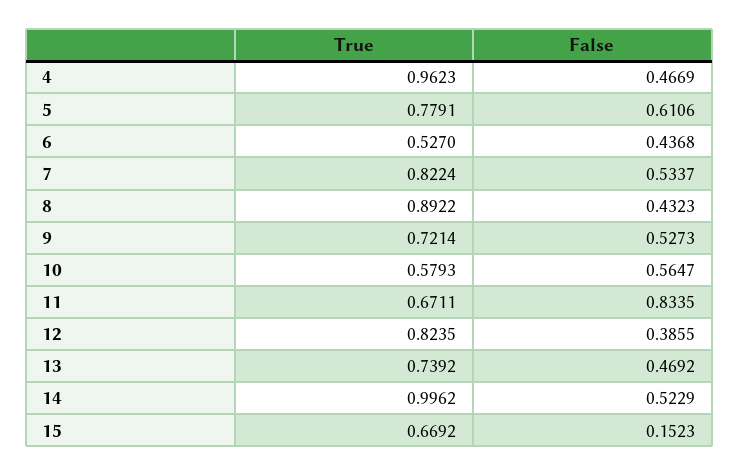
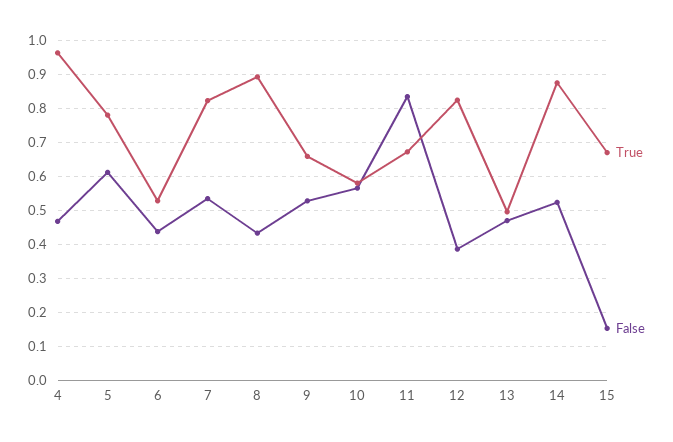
True, 9: 0.7214 -> 0.66
True, 13: 0.7392 -> 0.5
True, 14: 0.9962 -> 0.88

